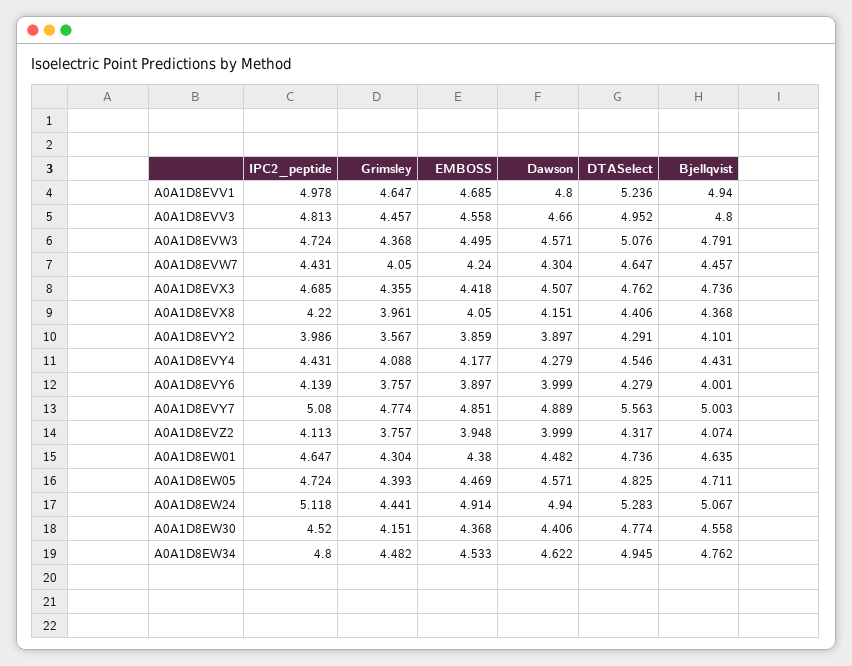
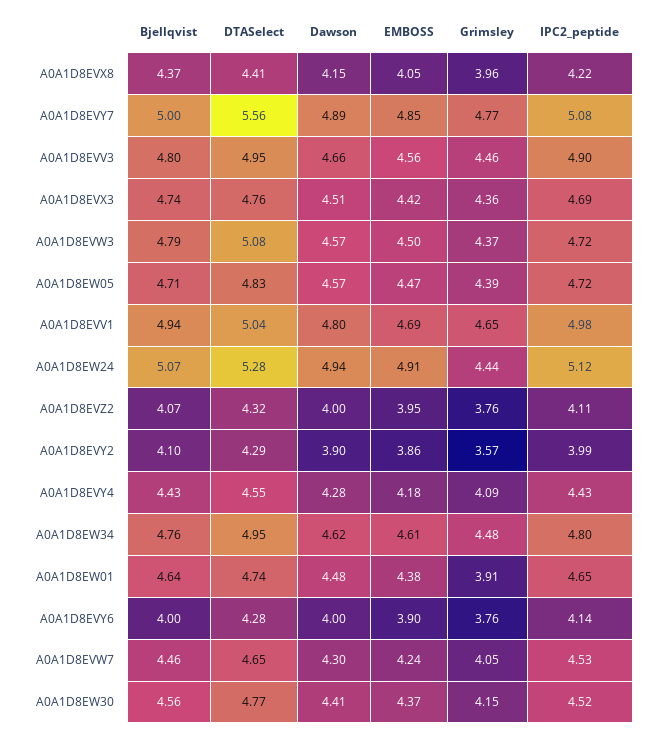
DTASelect, A0A1D8EVV1: 5.236 -> 5.04
IPC2_peptide, A0A1D8EVV3: 4.813 -> 4.9
IPC2_peptide, A0A1D8EVW7: 4.431 -> 4.53
Grimsley, A0A1D8EW01: 4.304 -> 3.91
EMBOSS, A0A1D8EW34: 4.533 -> 4.61

